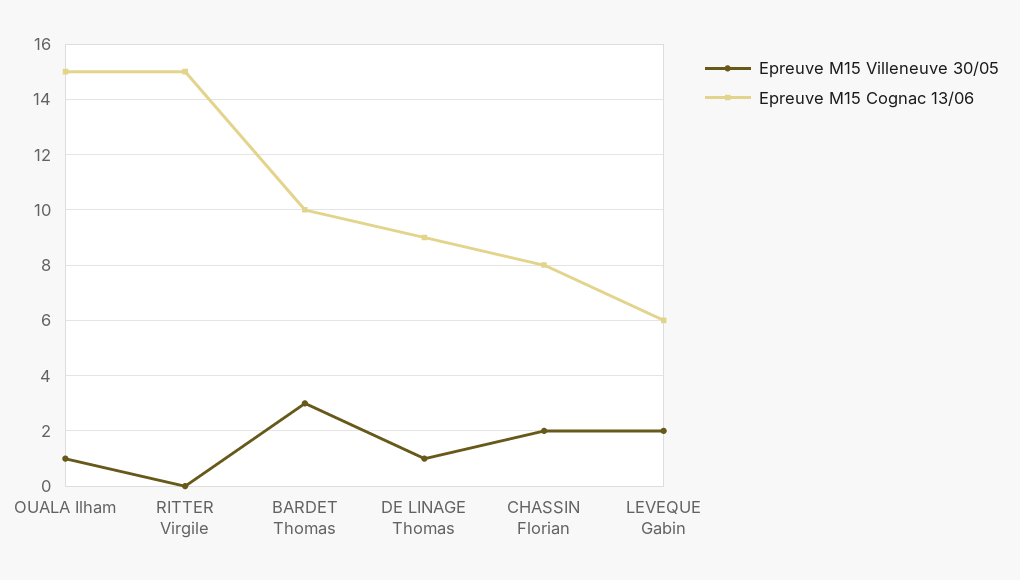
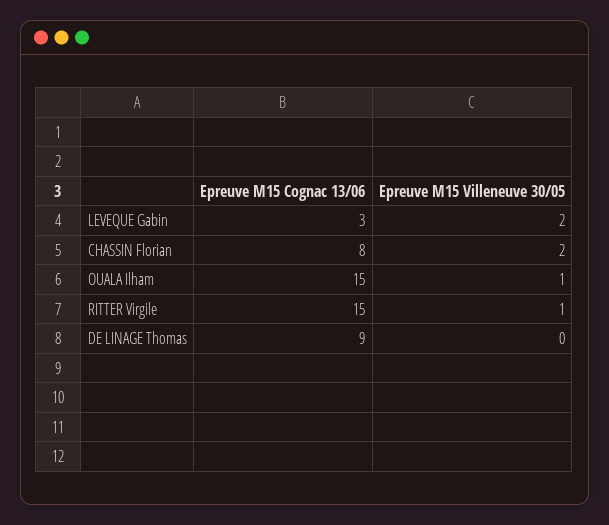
Epreuve M15 Villeneuve 30/05, RITTER Virgile: 0 -> 1
Epreuve M15 Villeneuve 30/05, BARDET Thomas: 3 -> none
Epreuve M15 Cognac 13/06, BARDET Thomas: 10 -> none
Epreuve M15 Villeneuve 30/05, DE LINAGE Thomas: 1 -> 0
Epreuve M15 Cognac 13/06, LEVEQUE Gabin: 6 -> 3

